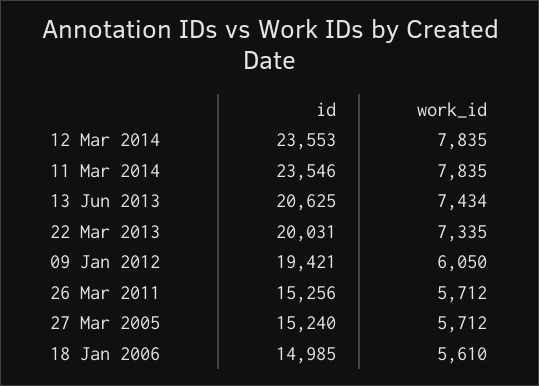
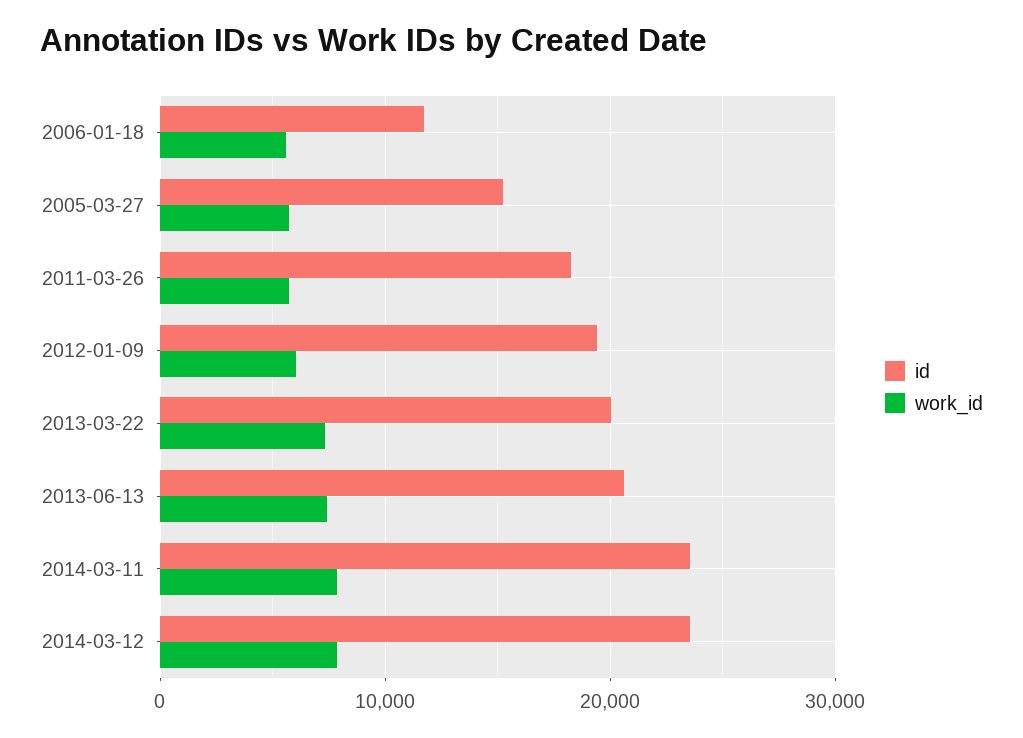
id, 26 Mar 2011: 15256 -> 18000
id, 18 Jan 2006: 14985 -> 12000

